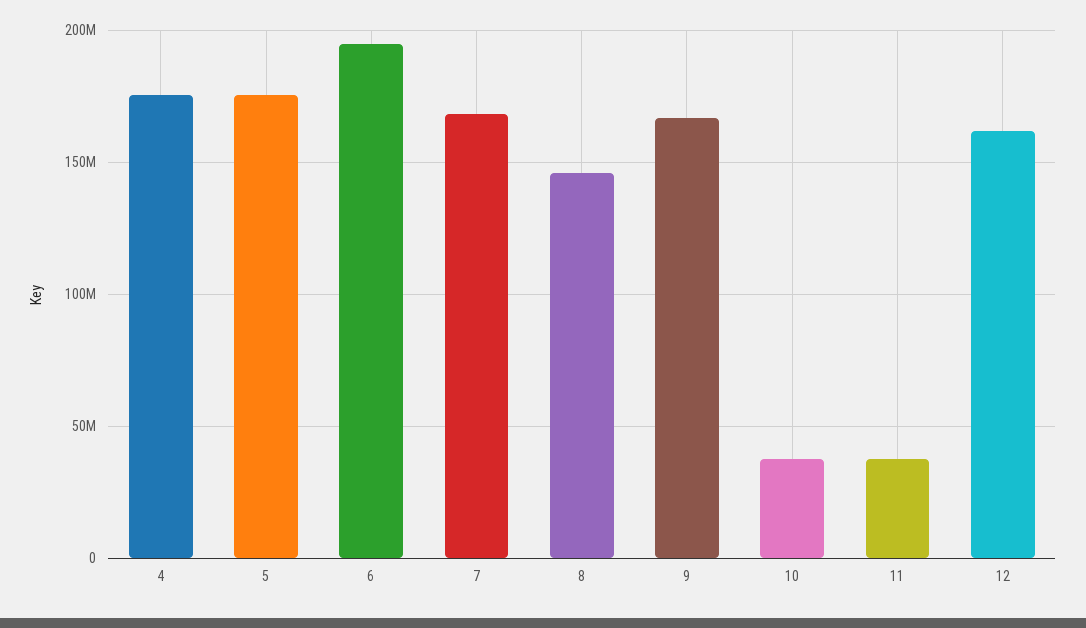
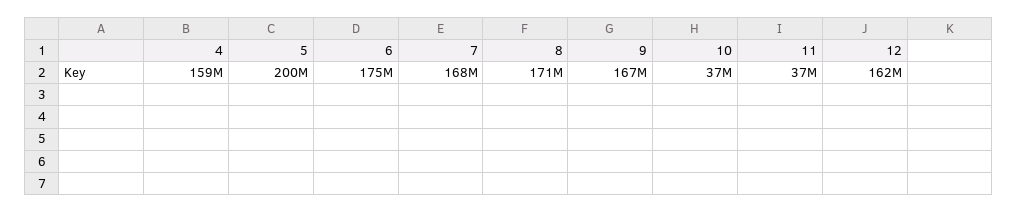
4: 175000000 -> 159000000
5: 175000000 -> 200000000
6: 195000000 -> 175000000
8: 145000000 -> 171000000

